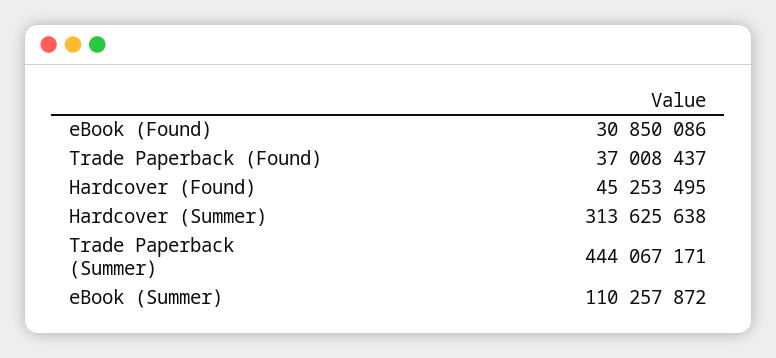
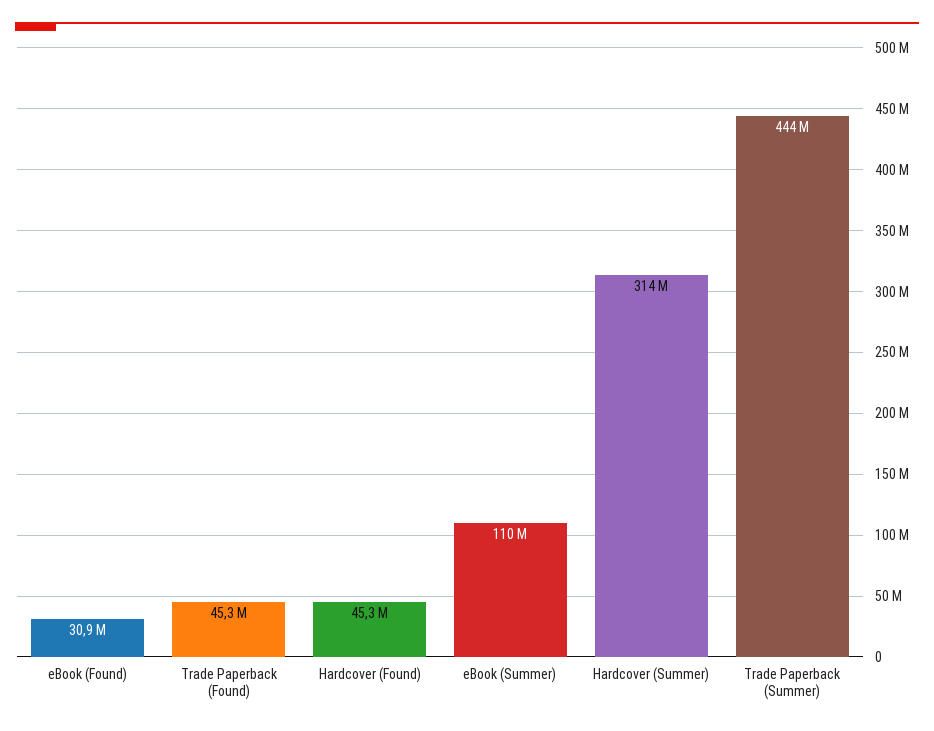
Trade Paperback (Found): 37008437 -> 45300000

